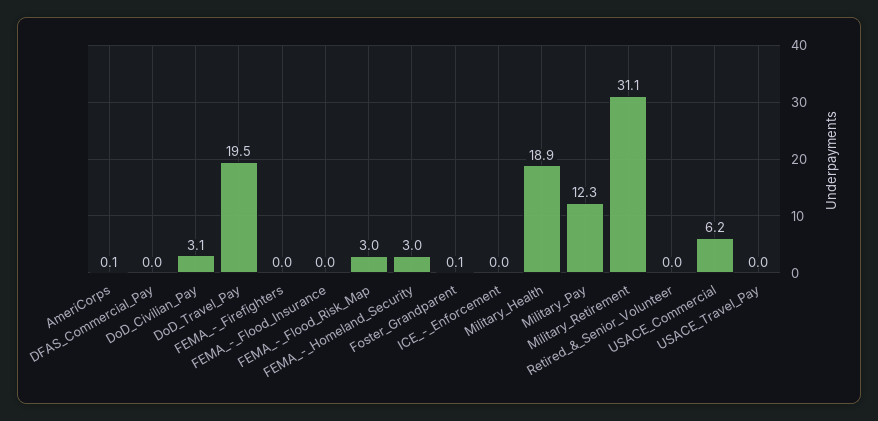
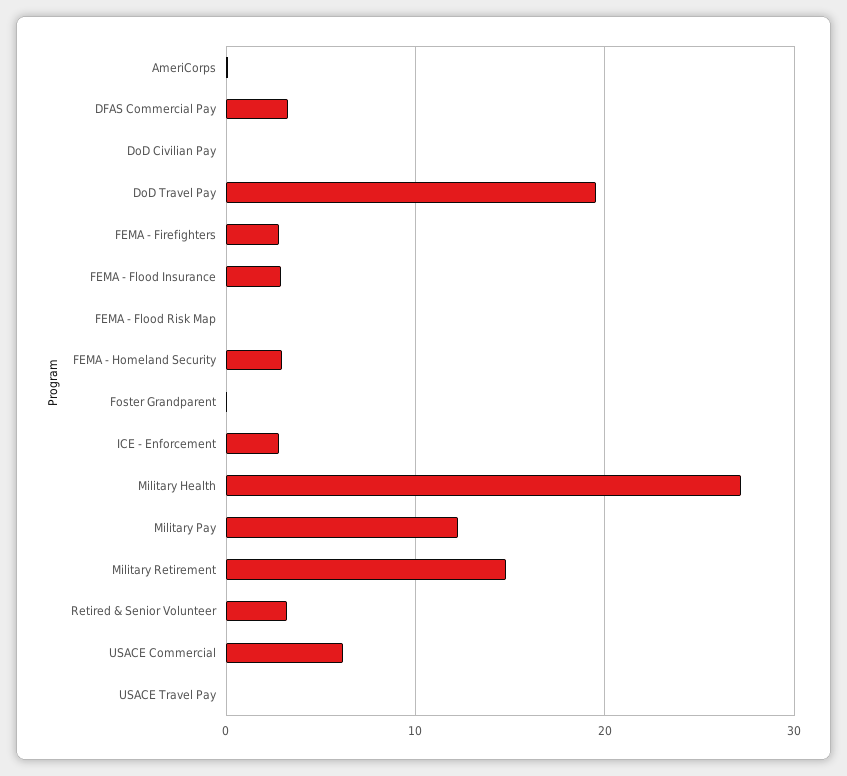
DFAS_Commercial_Pay: 0 -> 3
DoD_Civilian_Pay: 3.1 -> 0
FEMA_-_Firefighters: 0 -> 3
FEMA_-_Flood_Insurance: 0 -> 3
FEMA_-_Flood_Risk_Map: 3 -> 0
ICE_-_Enforcement: 0 -> 3
Military_Health: 18.9 -> 27
Military_Retirement: 31.1 -> 15
Retired_&_Senior_Volunteer: 0 -> 3

